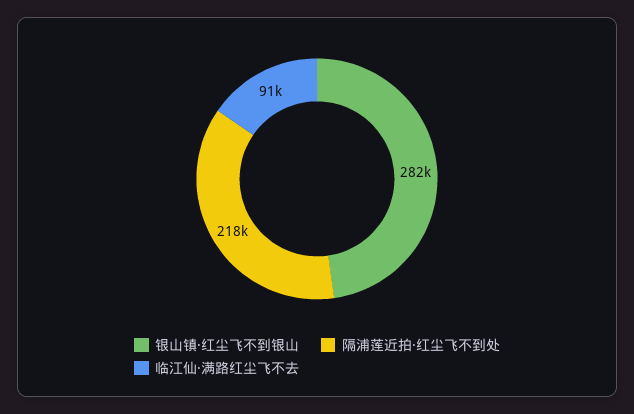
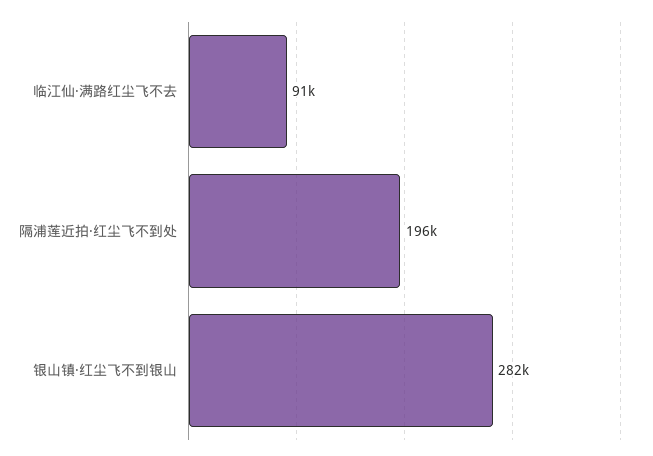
隔浦莲近拍·红尘飞不到处: 218000 -> 196000

